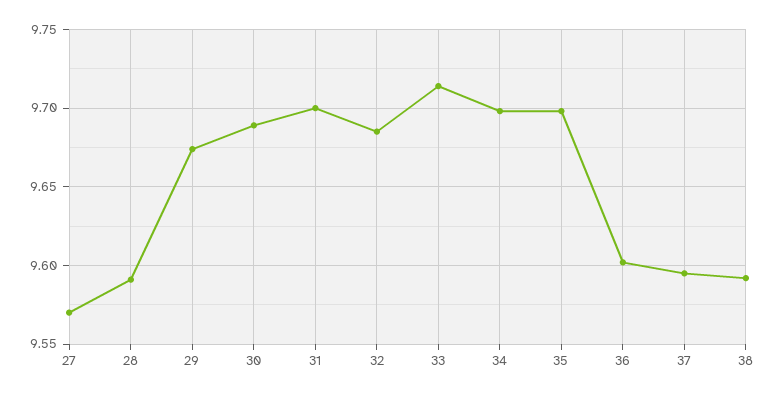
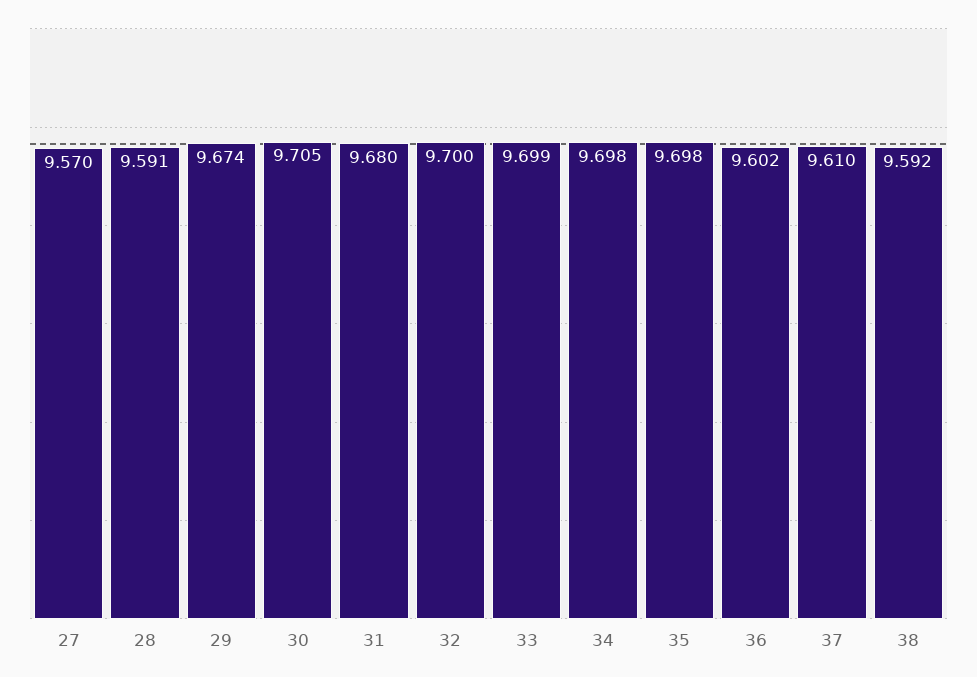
30: 9.69 -> 9.705
31: 9.7 -> 9.68
32: 9.685 -> 9.7
33: 9.715 -> 9.699
37: 9.595 -> 9.61

